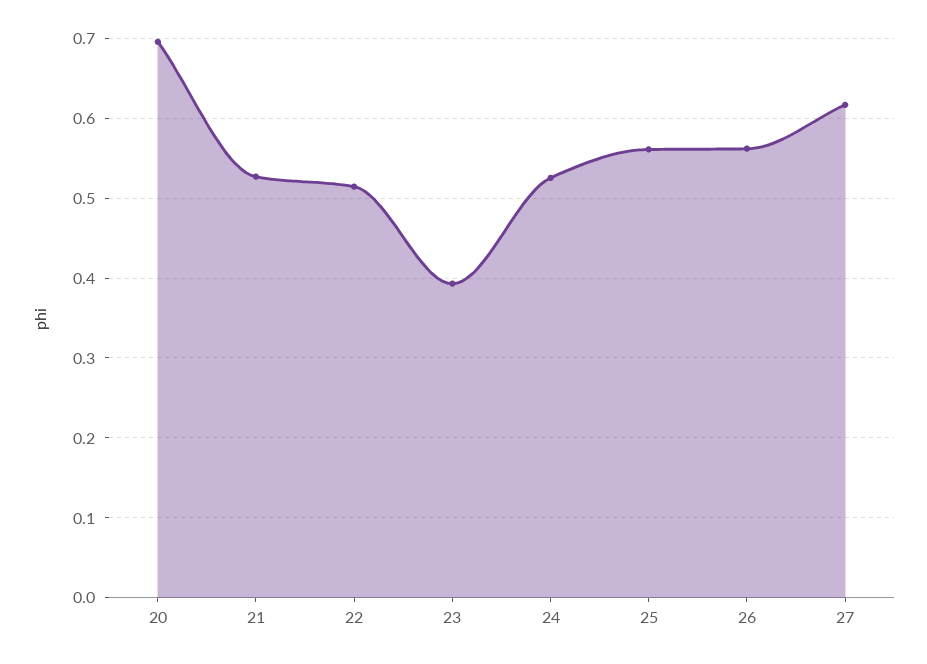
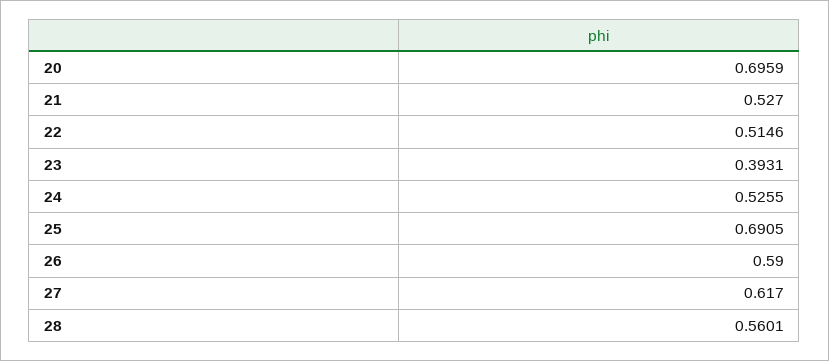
25: 0.56 -> 0.6905
26: 0.56 -> 0.59
28: none -> 0.5601

